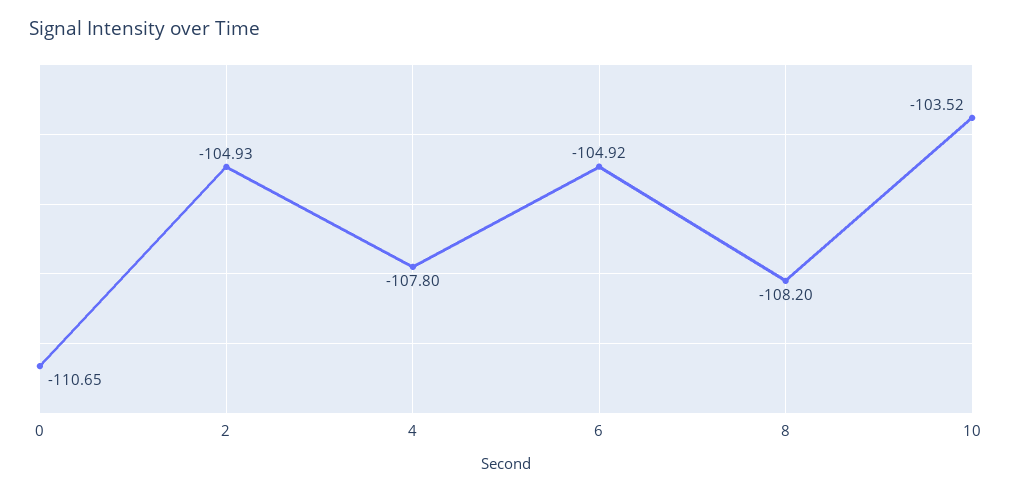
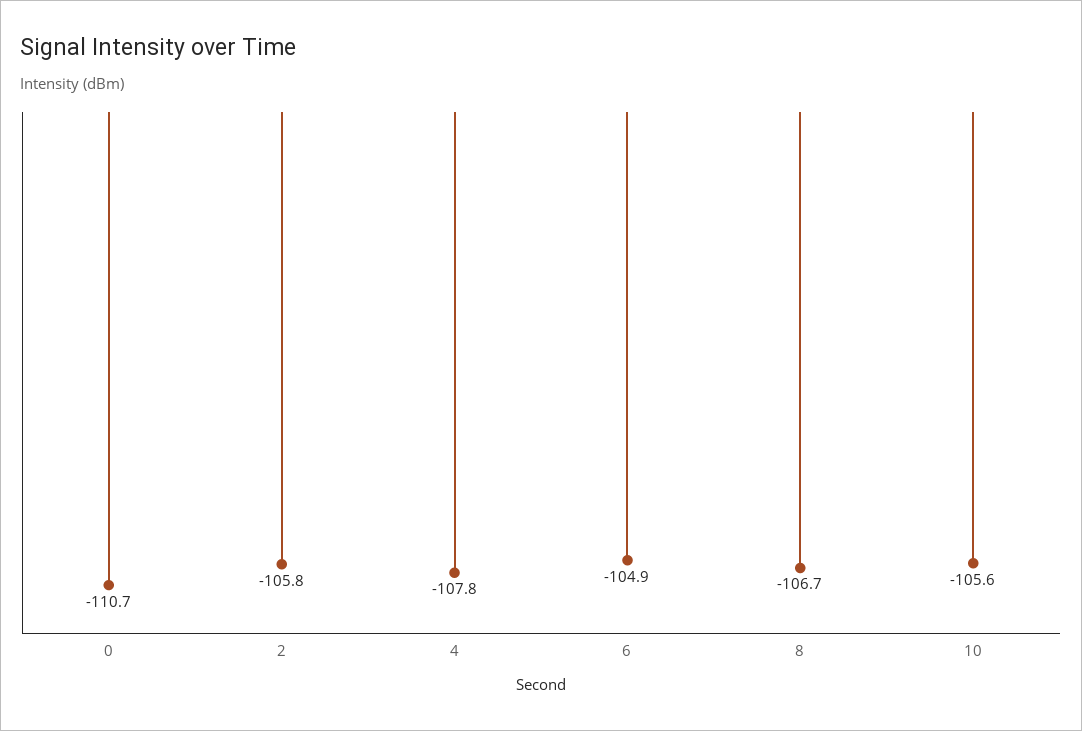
2: -104.93 -> -105.8
8: -108.2 -> -106.7
10: -103.52 -> -105.6

